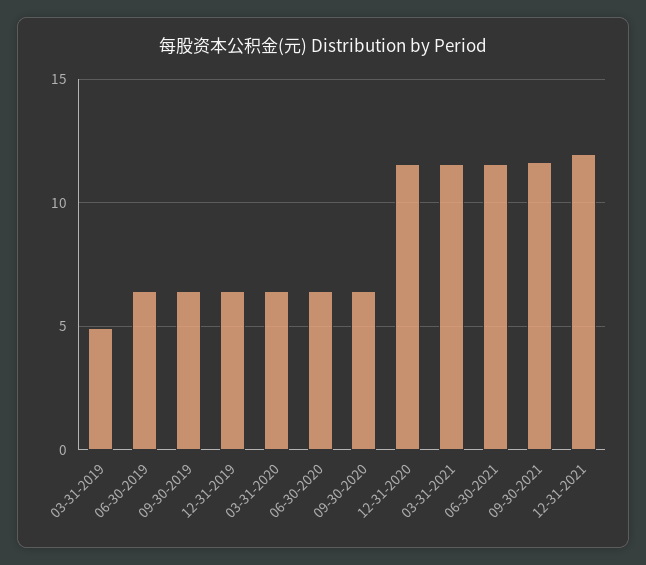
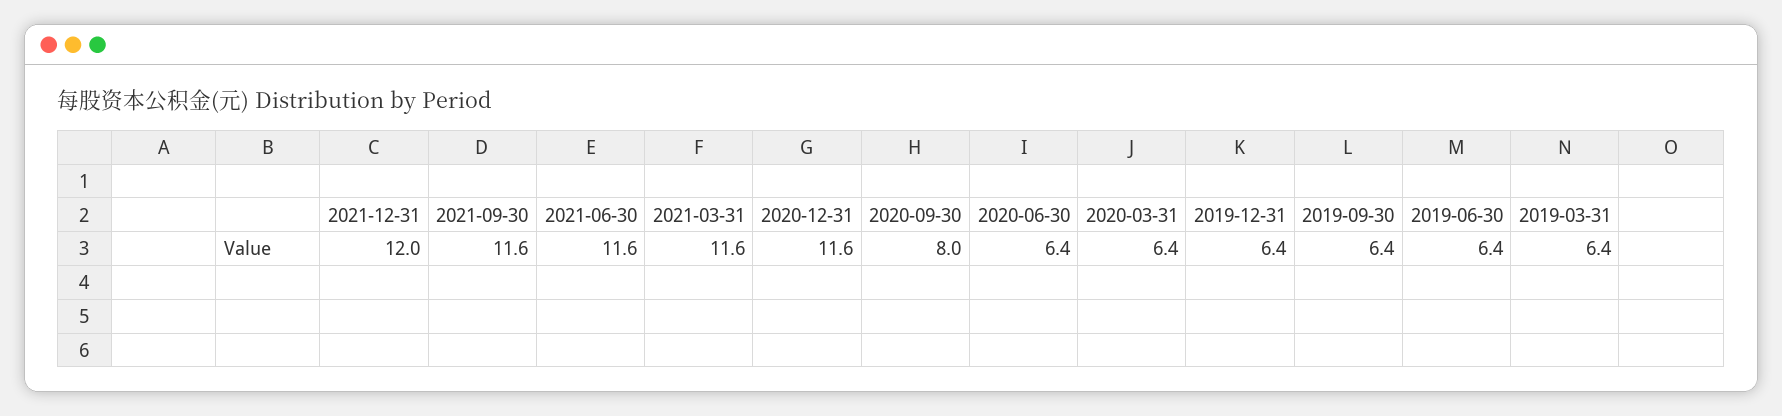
03-31-2019: 5 -> 6.4
09-30-2020: 6.5 -> 8

